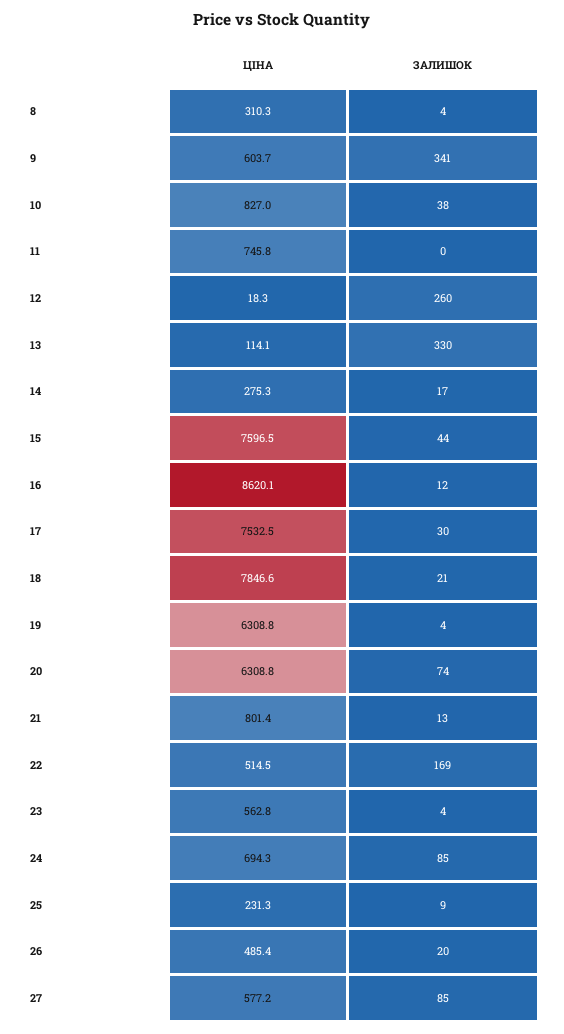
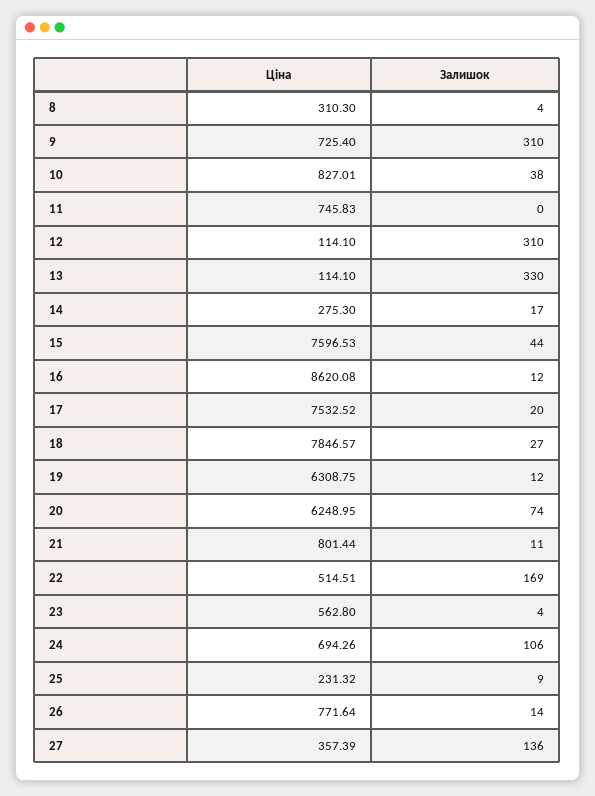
ЦІНА, 9: 603.7 -> 725.4
ЗАЛИШОК, 9: 341 -> 310
ЦІНА, 12: 18.3 -> 114.1
ЗАЛИШОК, 12: 260 -> 310
ЗАЛИШОК, 17: 30 -> 20
ЗАЛИШОК, 18: 21 -> 27
ЗАЛИШОК, 19: 4 -> 12
ЦІНА, 20: 6308.8 -> 6248.95
ЗАЛИШОК, 21: 13 -> 11
ЗАЛИШОК, 24: 85 -> 106
ЦІНА, 26: 485.4 -> 771.64
ЗАЛИШОК, 26: 20 -> 14
ЦІНА, 27: 577.2 -> 357.39
ЗАЛИШОК, 27: 85 -> 136

